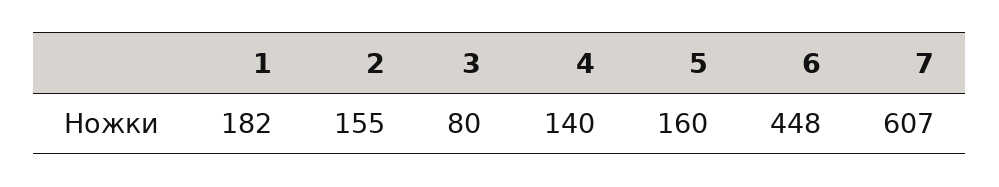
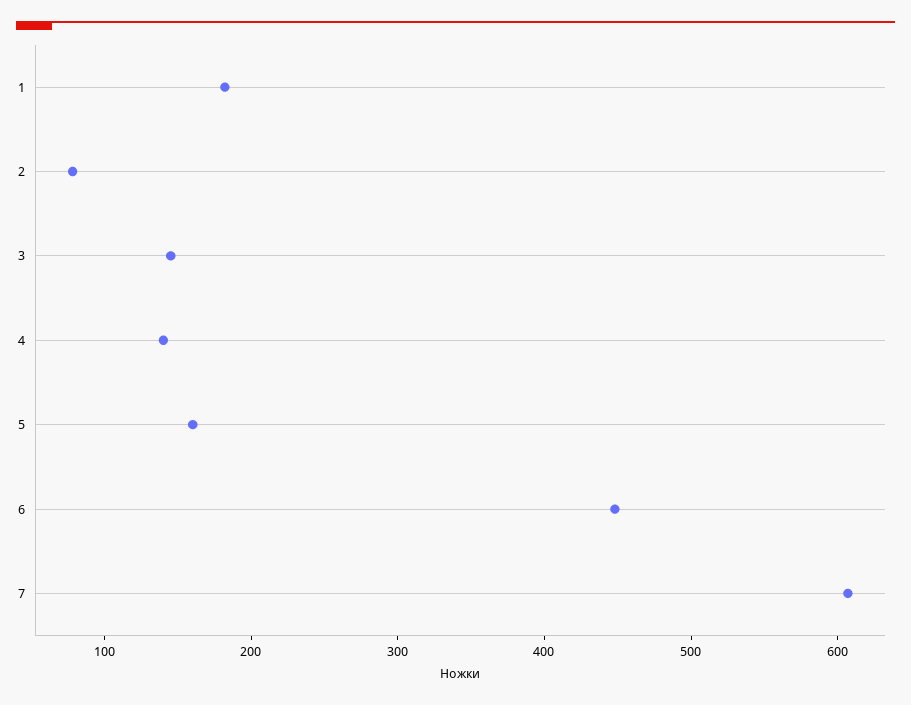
2: 155 -> 80
3: 80 -> 140

